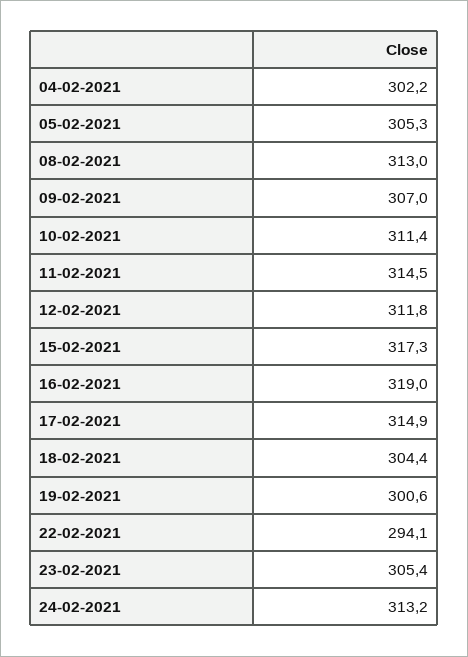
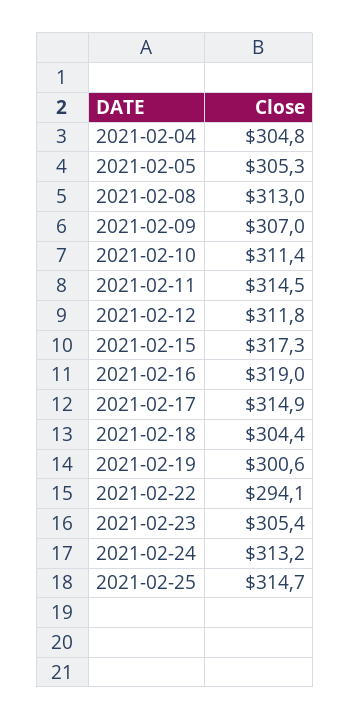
04-02-2021: 302.2 -> 304.8
2021-02-25: none -> 314.7

